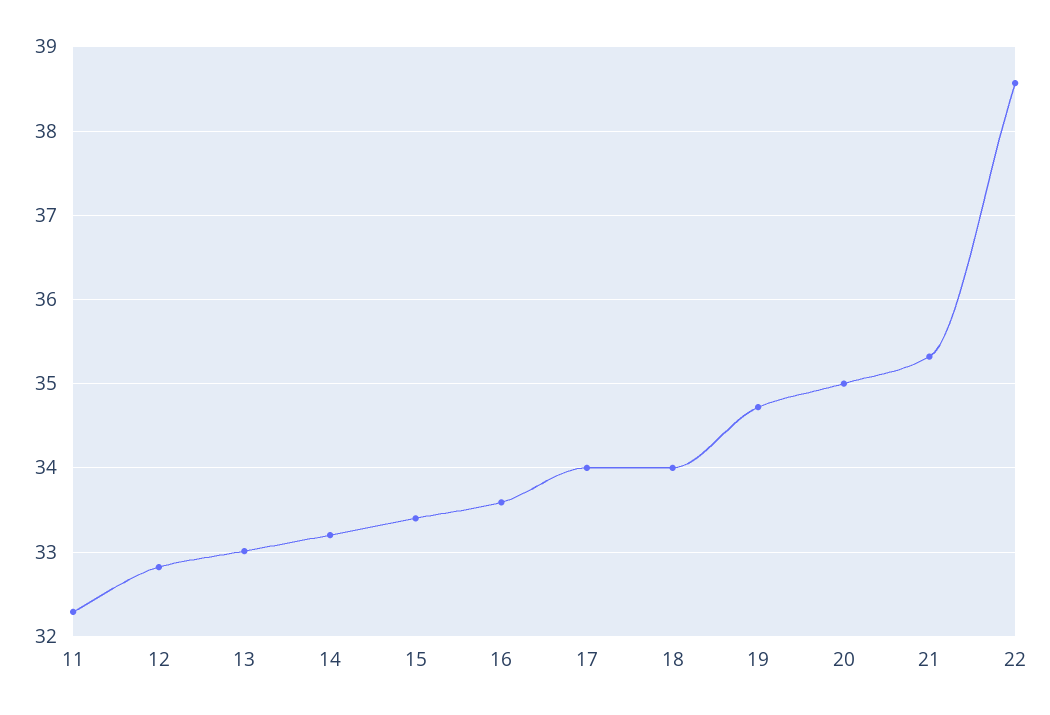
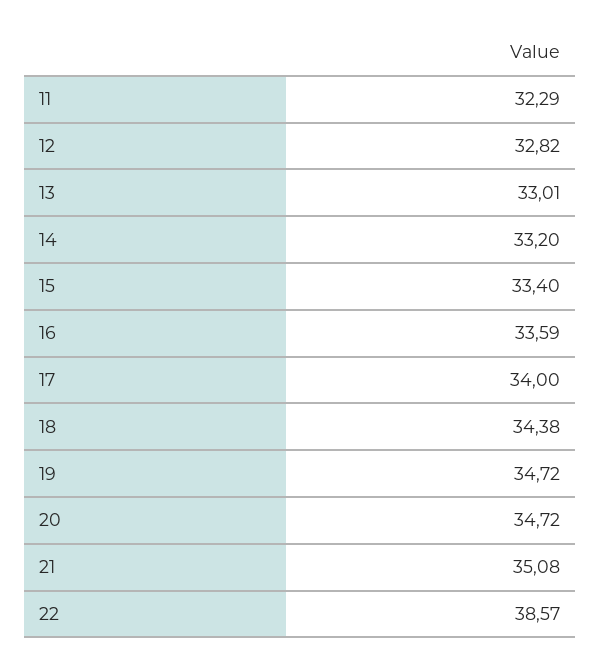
18: 34 -> 34.38
20: 35 -> 34.72
21: 35.3 -> 35.08

